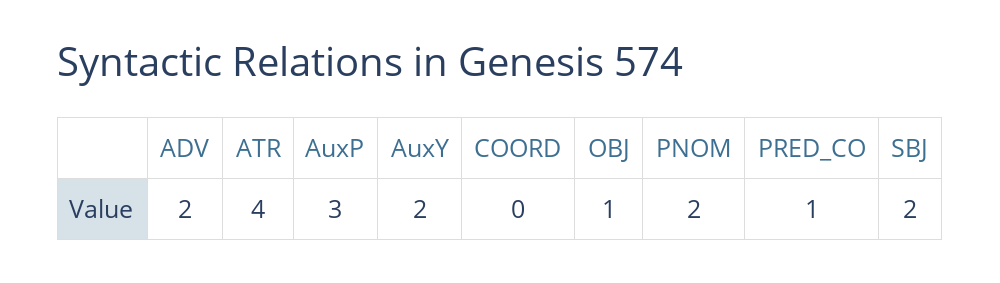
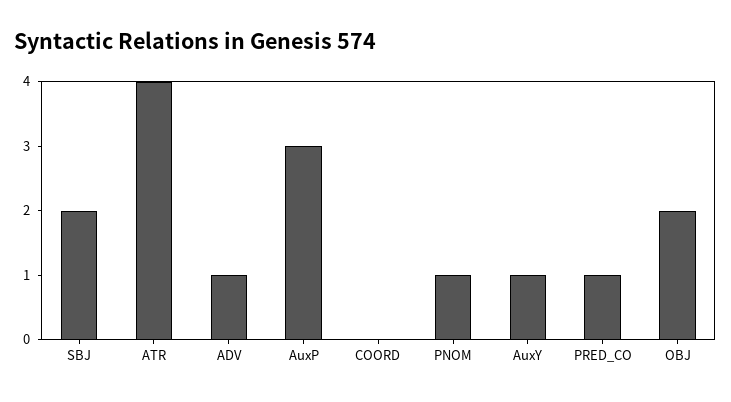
ADV: 2 -> 1
AuxY: 2 -> 1
OBJ: 1 -> 2
PNOM: 2 -> 1

